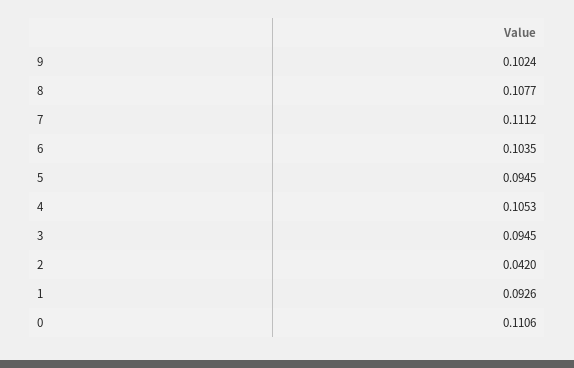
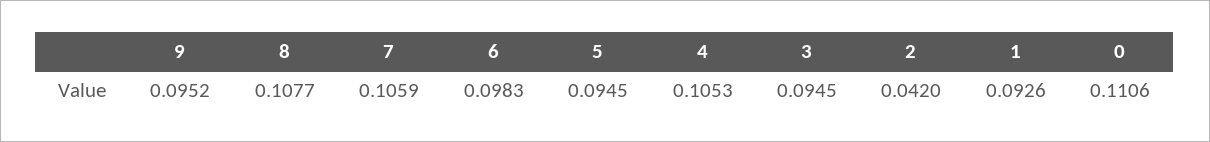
9: 0.1024 -> 0.0952
7: 0.1112 -> 0.1059
6: 0.1035 -> 0.0983

